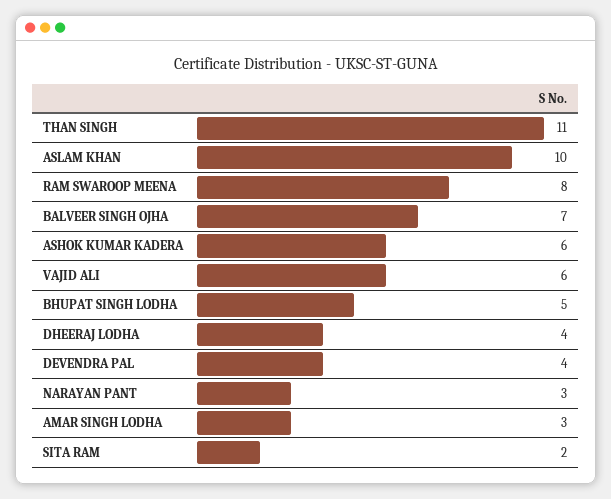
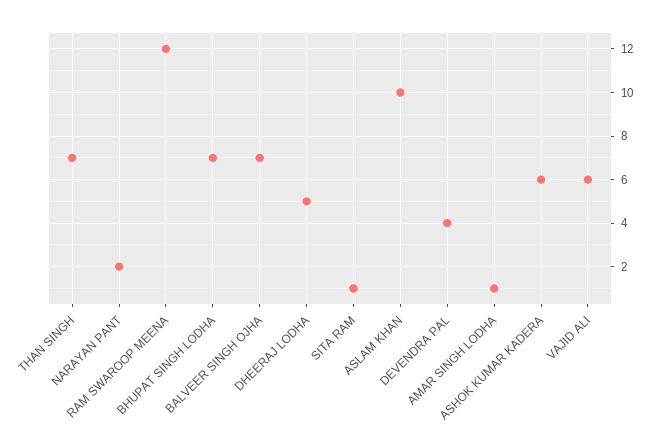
THAN SINGH: 11 -> 7
RAM SWAROOP MEENA: 8 -> 12
BHUPAT SINGH LODHA: 5 -> 7
DHEERAJ LODHA: 4 -> 5
NARAYAN PANT: 3 -> 2
AMAR SINGH LODHA: 3 -> 1
SITA RAM: 2 -> 1

